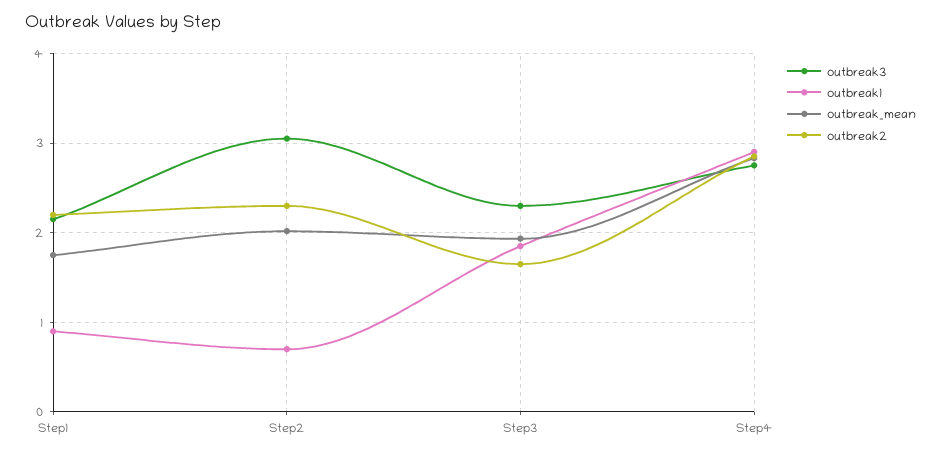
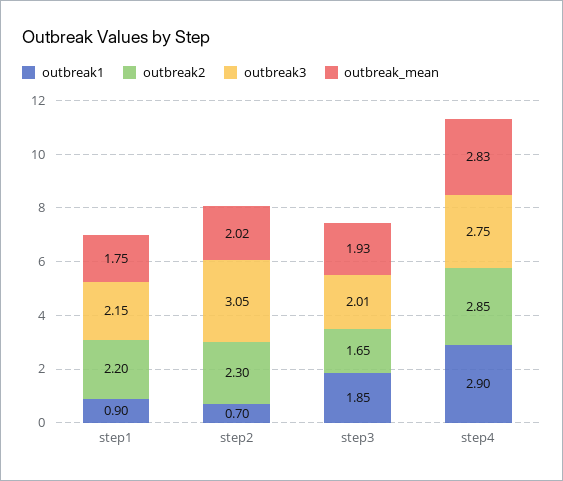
outbreak3, Step3: 2.3 -> 2.01

